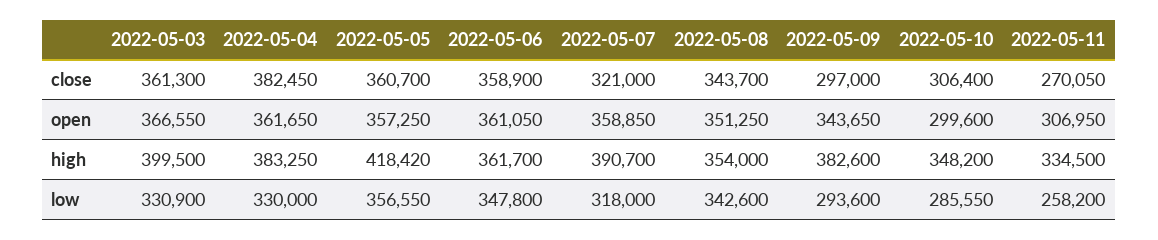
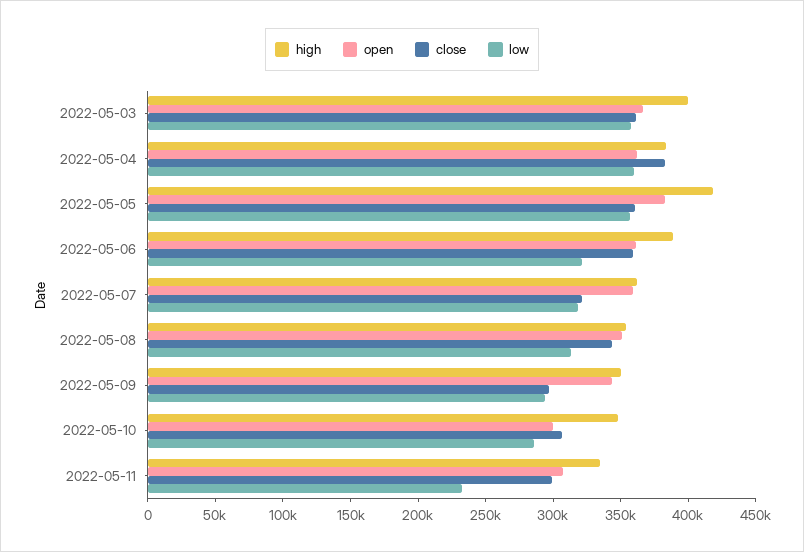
close, 2022-05-11: 270050 -> 300000
open, 2022-05-05: 357250 -> 380000
high, 2022-05-06: 361700 -> 390000
high, 2022-05-07: 390700 -> 360000
high, 2022-05-09: 382600 -> 350000
low, 2022-05-03: 330900 -> 360000
low, 2022-05-04: 330000 -> 360000
low, 2022-05-06: 347800 -> 320000
low, 2022-05-08: 342600 -> 310000
low, 2022-05-11: 258200 -> 230000

